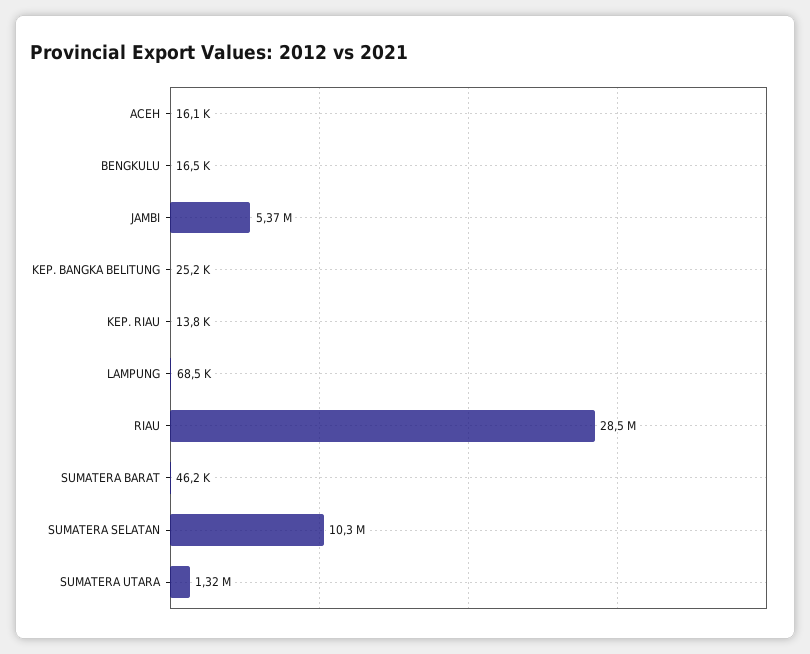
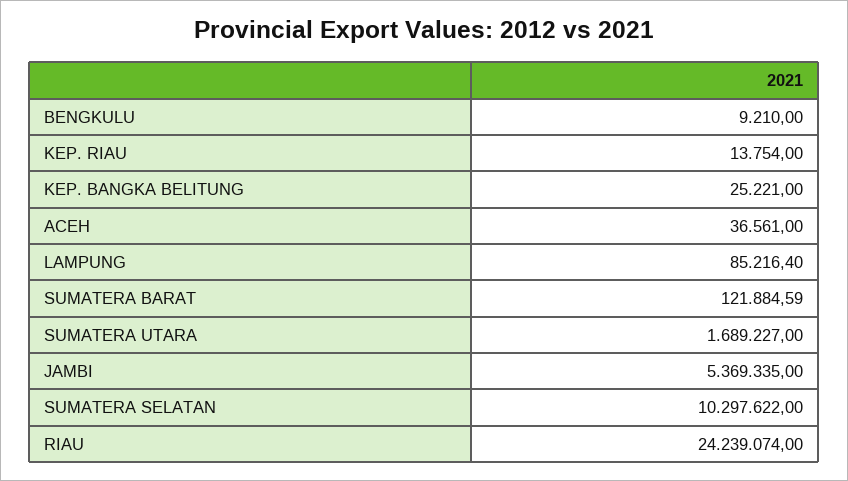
ACEH: 16100 -> 36561
BENGKULU: 16500 -> 9210
LAMPUNG: 68500 -> 85216.4
RIAU: 28500000 -> 24239074
SUMATERA BARAT: 46200 -> 121884.59
SUMATERA UTARA: 1320000 -> 1689227

